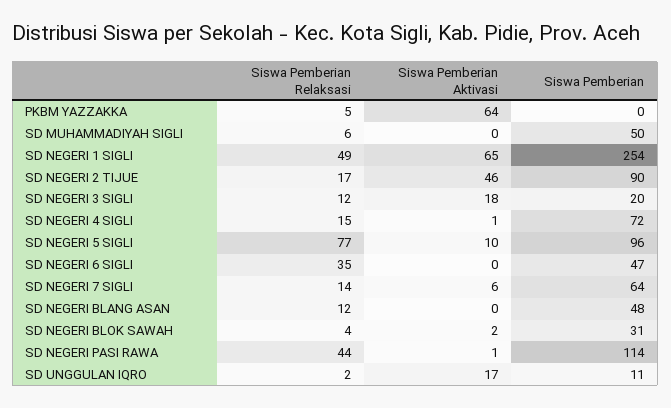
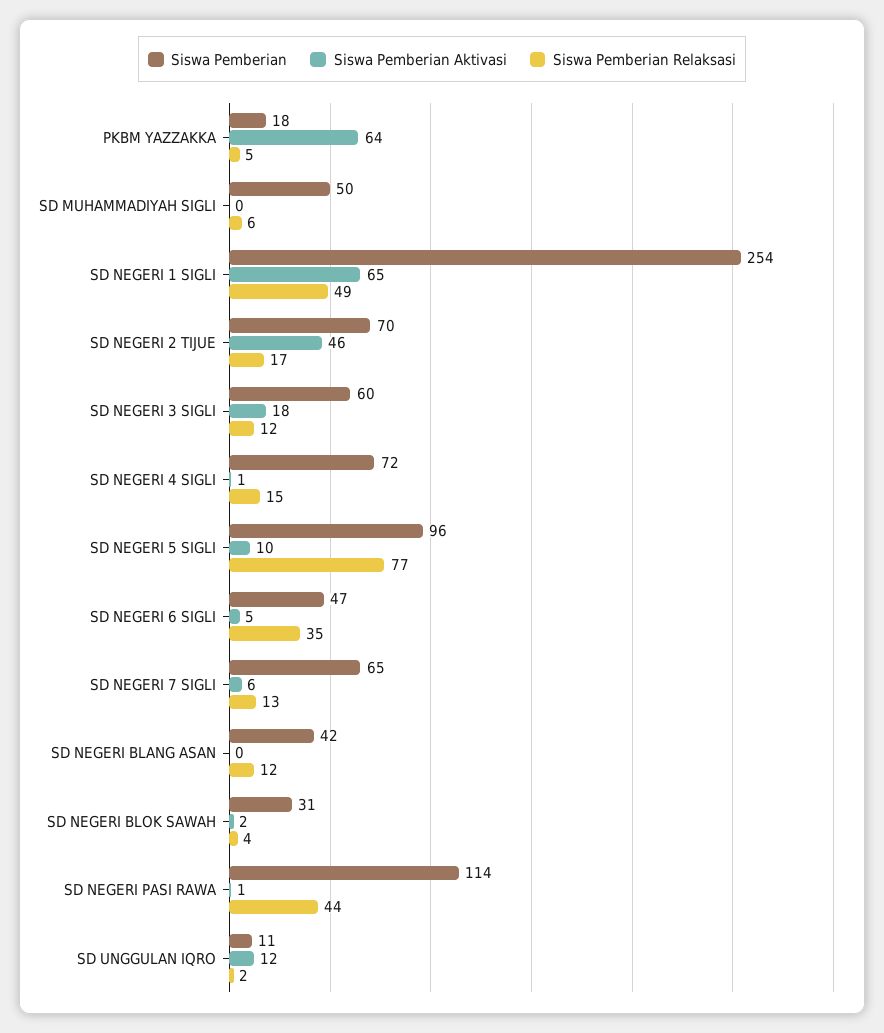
Siswa Pemberian, PKBM YAZZAKKA: 0 -> 18
Siswa Pemberian, SD NEGERI 2 TIJUE: 90 -> 70
Siswa Pemberian, SD NEGERI 3 SIGLI: 20 -> 60
Siswa Pemberian Aktivasi, SD NEGERI 6 SIGLI: 0 -> 5
Siswa Pemberian Relaksasi, SD NEGERI 7 SIGLI: 14 -> 13
Siswa Pemberian, SD NEGERI 7 SIGLI: 64 -> 65
Siswa Pemberian, SD NEGERI BLANG ASAN: 48 -> 42
Siswa Pemberian Aktivasi, SD UNGGULAN IQRO: 17 -> 12

